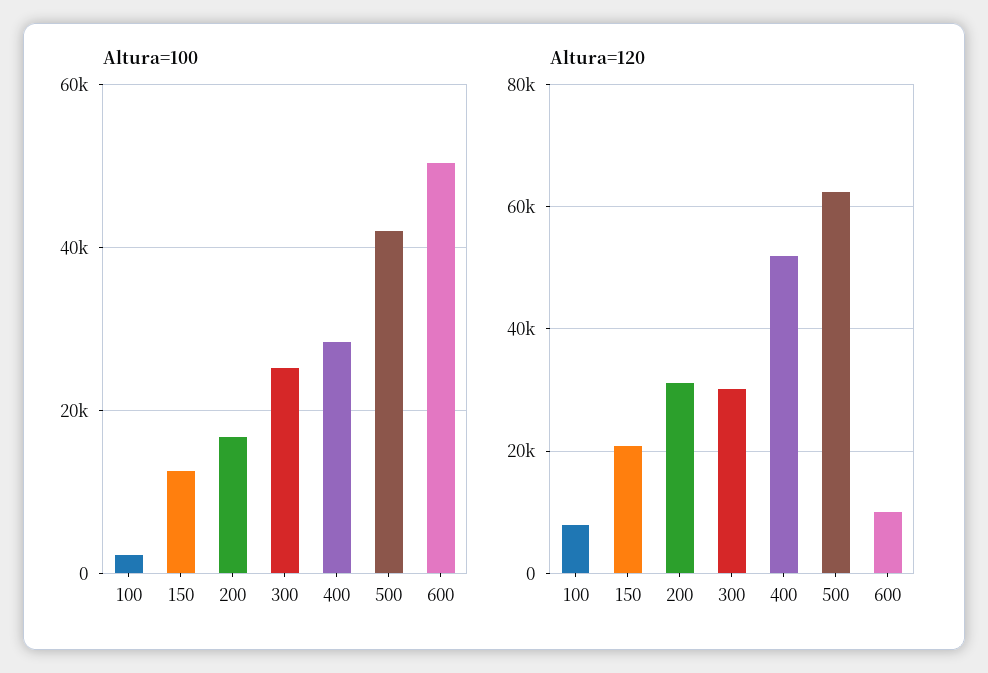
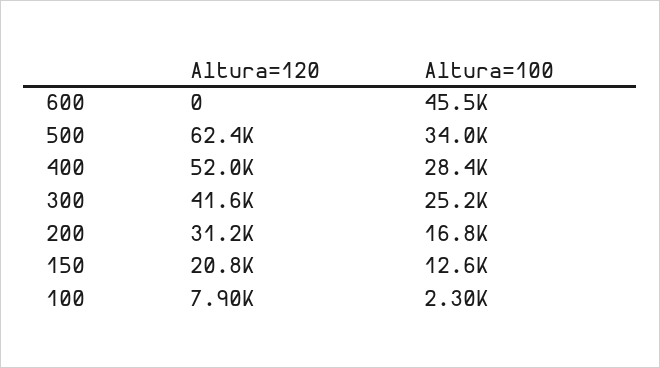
Altura=100, 500: 42000 -> 34000
Altura=100, 600: 50000 -> 45500
Altura=120, 300: 30000 -> 41600
Altura=120, 600: 10000 -> 0

